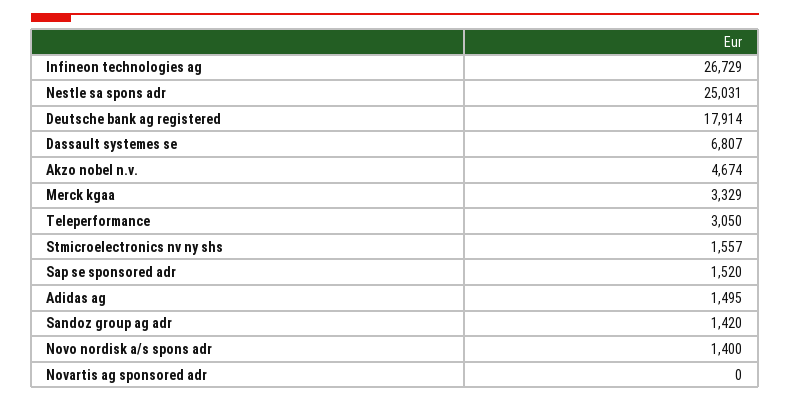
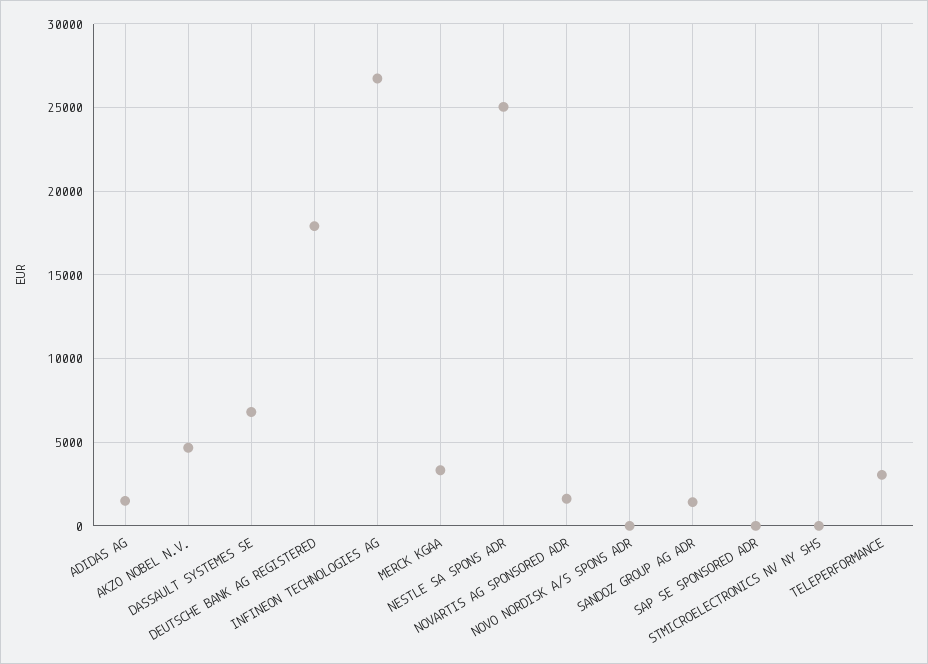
Stmicroelectronics nv ny shs: 1557 -> 0
Sap se sponsored adr: 1520 -> 0
Novo nordisk a/s spons adr: 1400 -> 0
Novartis ag sponsored adr: 0 -> 1500

